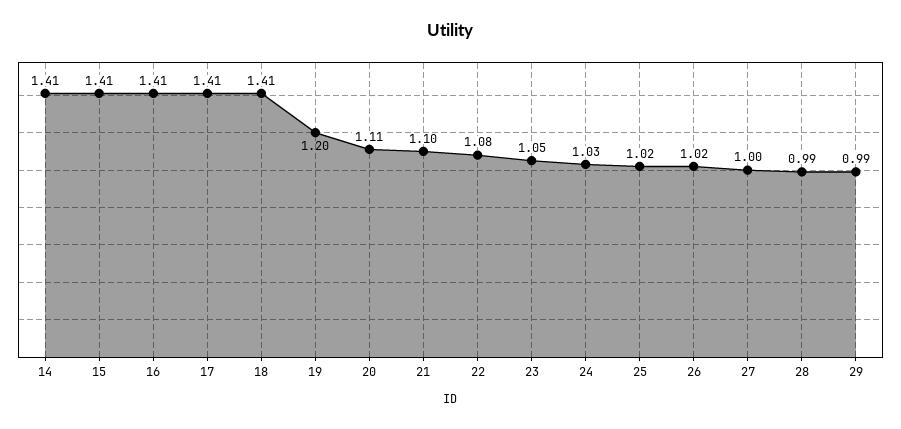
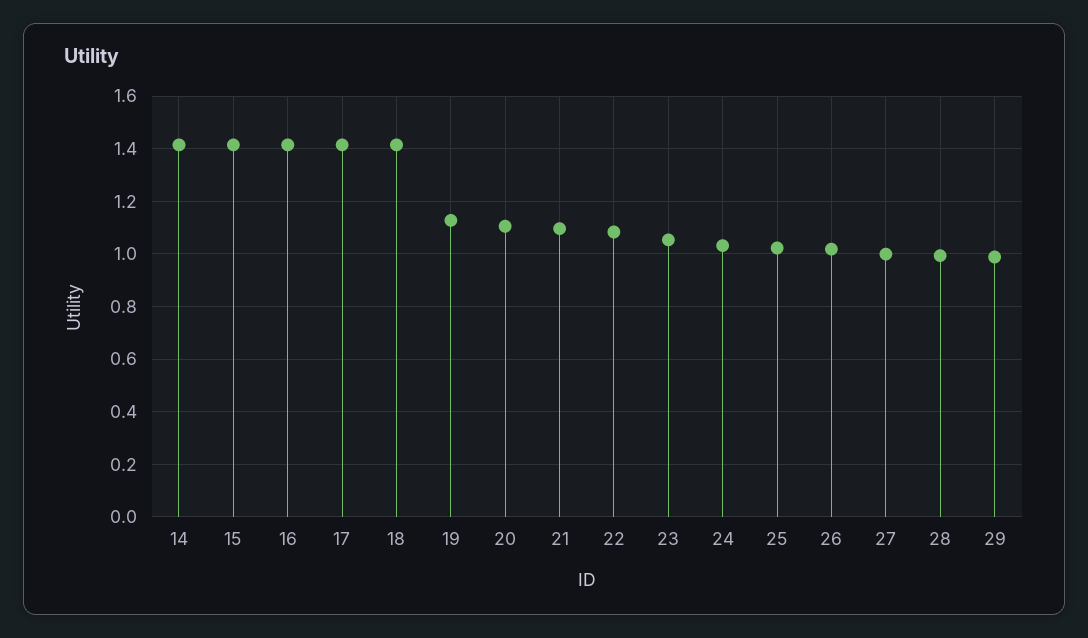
19: 1.2 -> 1.125

